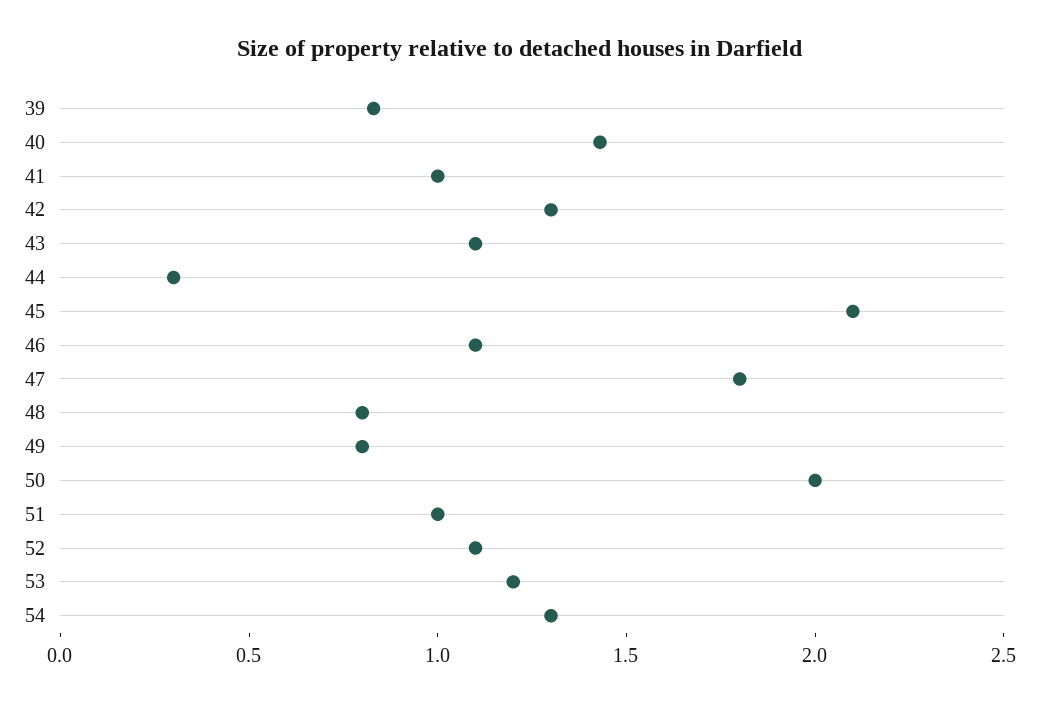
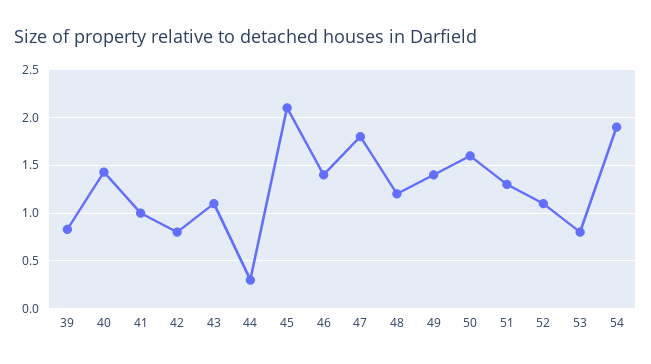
42: 1.3 -> 0.8
46: 1.1 -> 1.4
48: 0.8 -> 1.2
49: 0.8 -> 1.4
50: 2 -> 1.6
51: 1 -> 1.3
53: 1.2 -> 0.8
54: 1.3 -> 1.9

